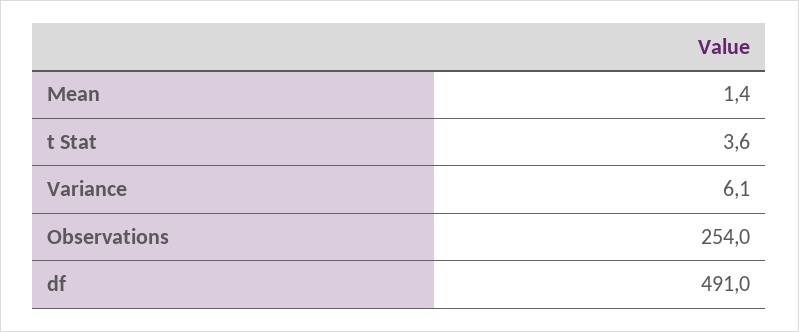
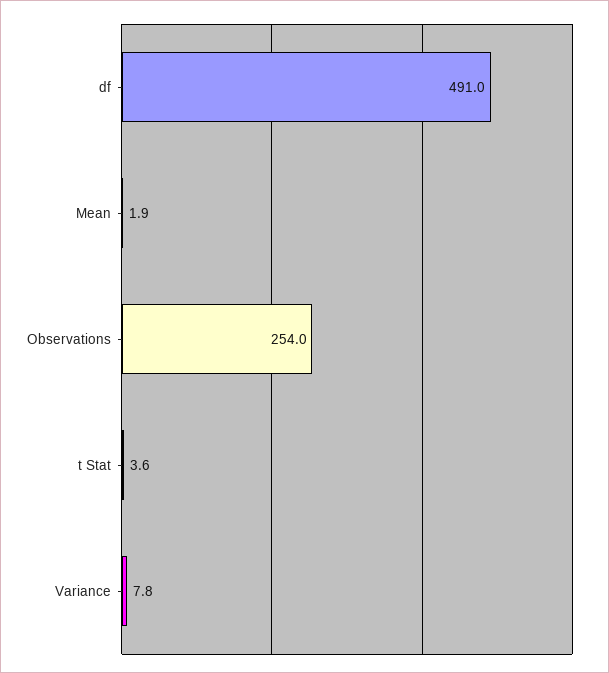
Mean: 1.4 -> 1.9
Variance: 6.1 -> 7.8

